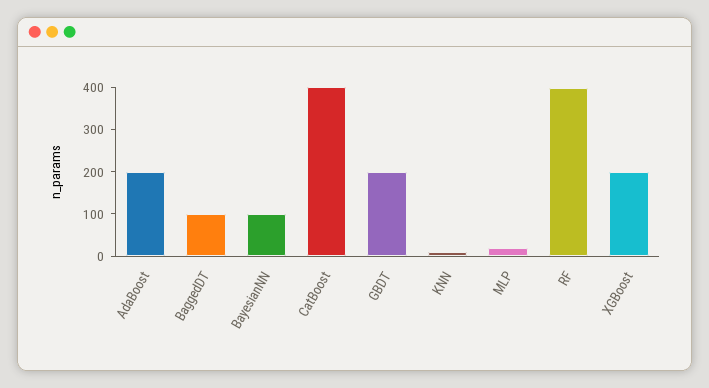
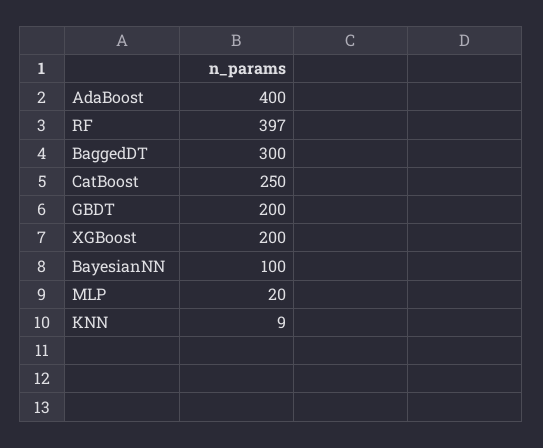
AdaBoost: 200 -> 400
BaggedDT: 100 -> 300
CatBoost: 400 -> 250

